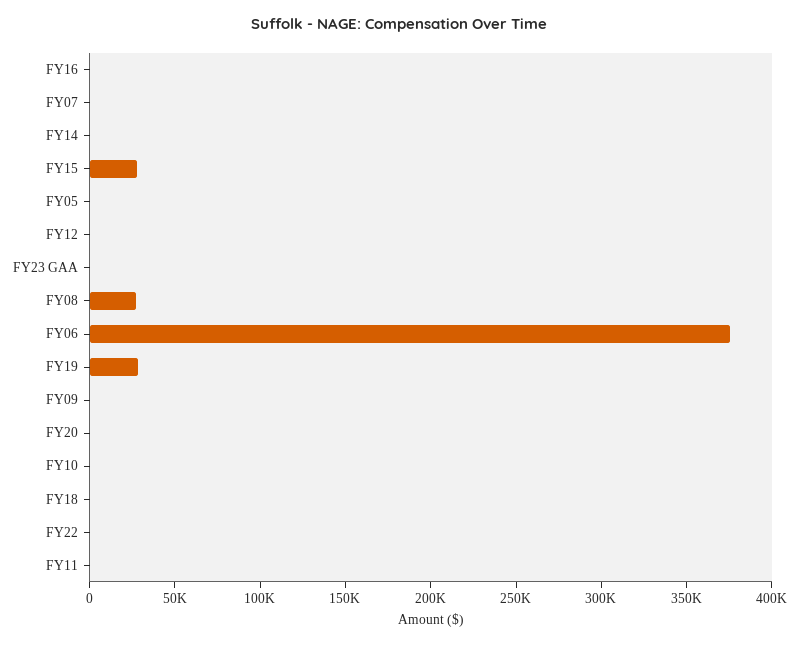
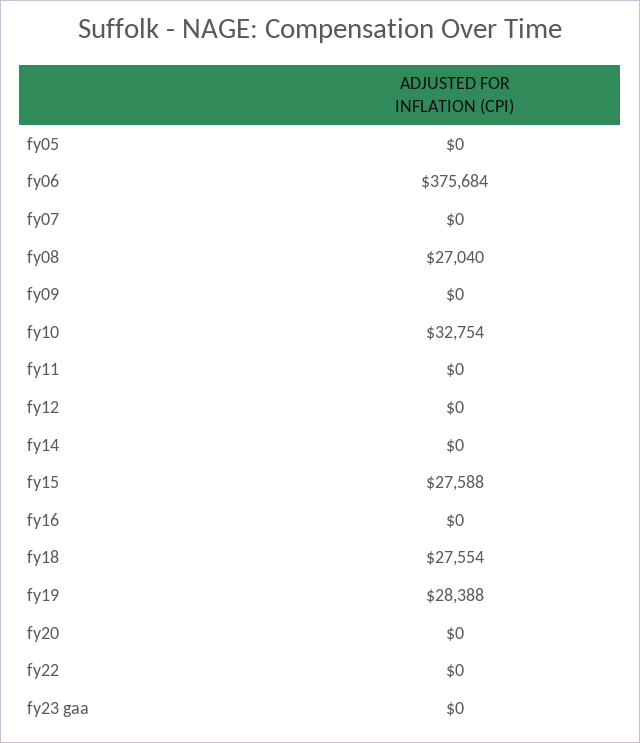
FY10: 0 -> 32754
FY18: 0 -> 27554

